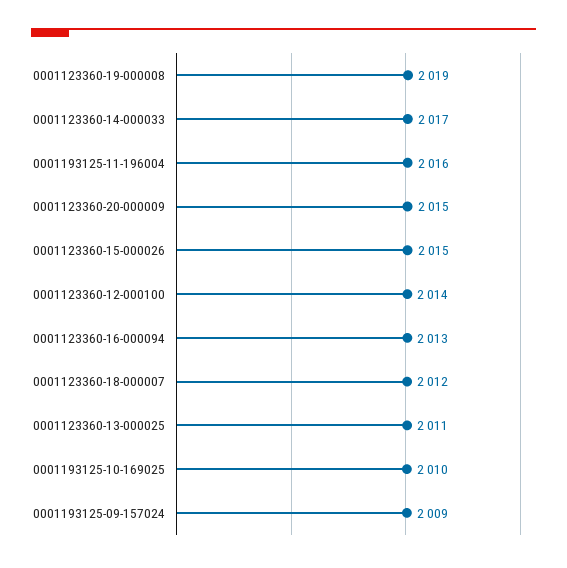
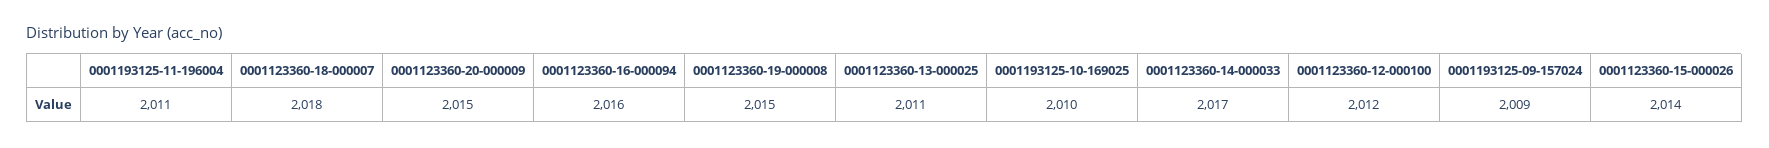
0001123360-19-000008: 2019 -> 2015
0001193125-11-196004: 2016 -> 2011
0001123360-15-000026: 2015 -> 2014
0001123360-12-000100: 2014 -> 2012
0001123360-16-000094: 2013 -> 2016
0001123360-18-000007: 2012 -> 2018

